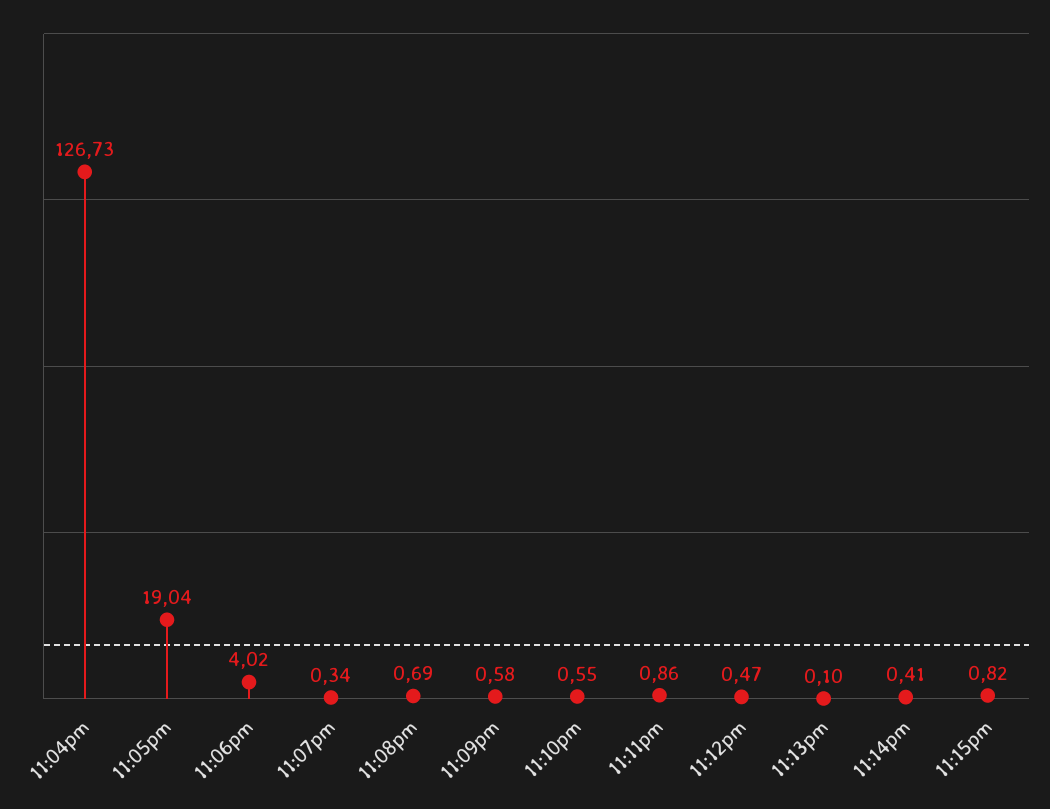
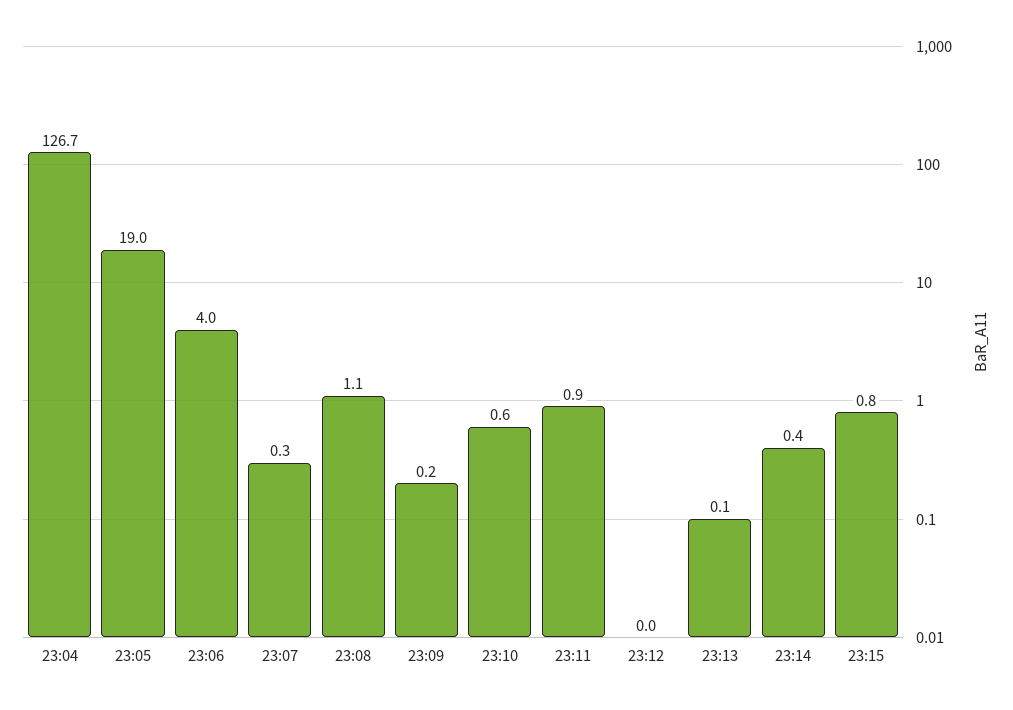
11:08pm: 0.69 -> 1.1
11:09pm: 0.58 -> 0.2
11:12pm: 0.47 -> 0

